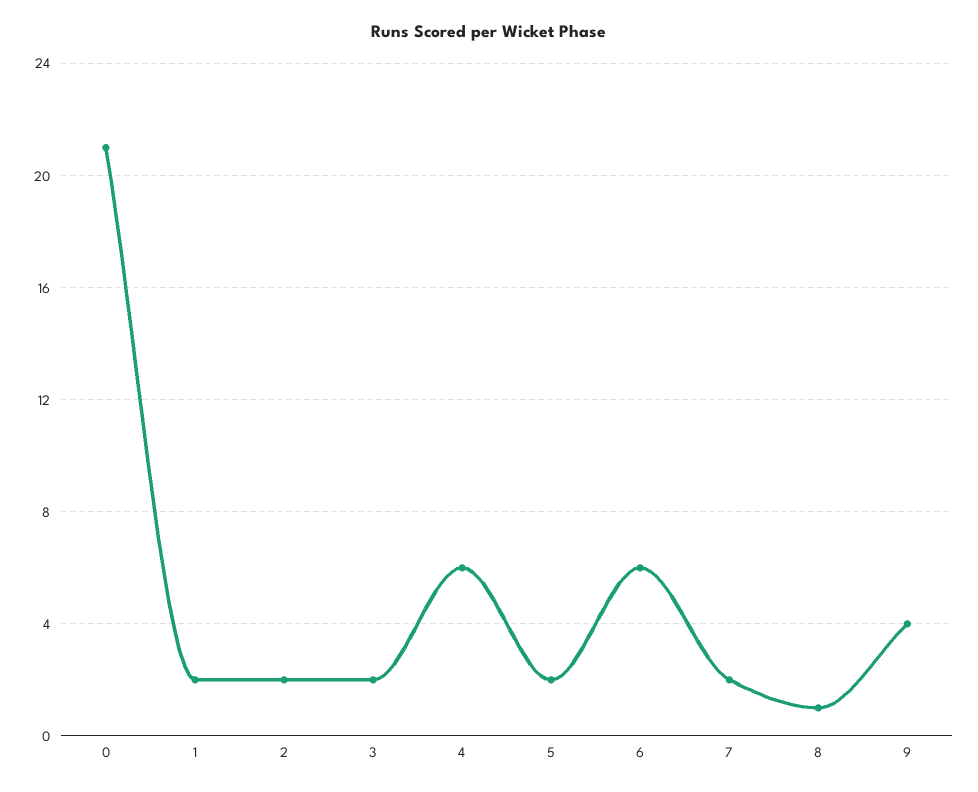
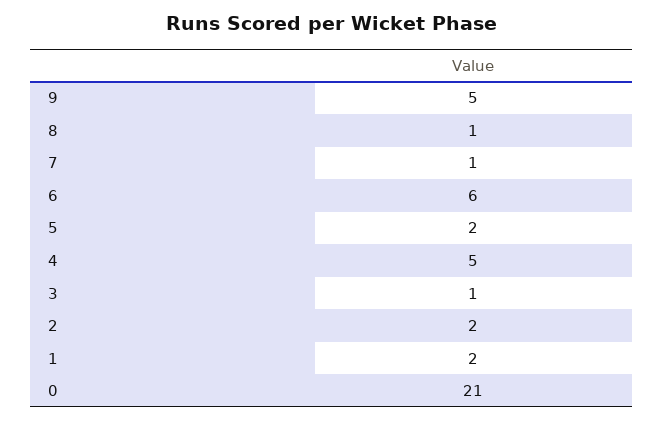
3: 2 -> 1
4: 6 -> 5
7: 2 -> 1
9: 4 -> 5

